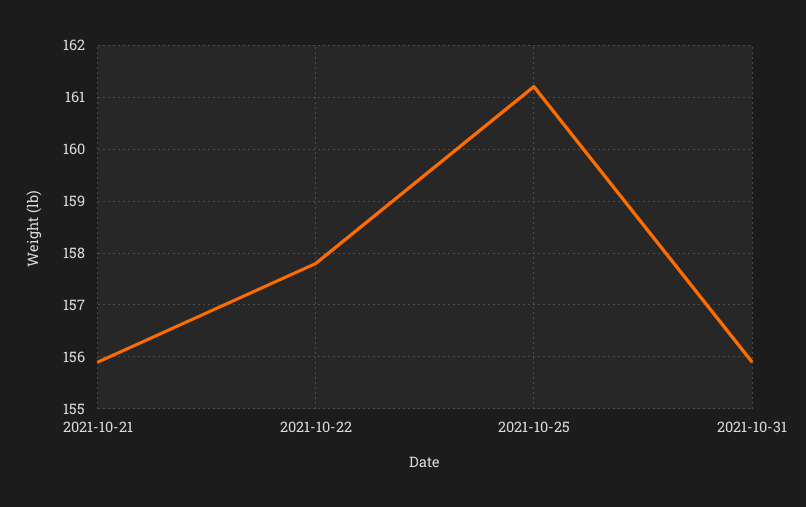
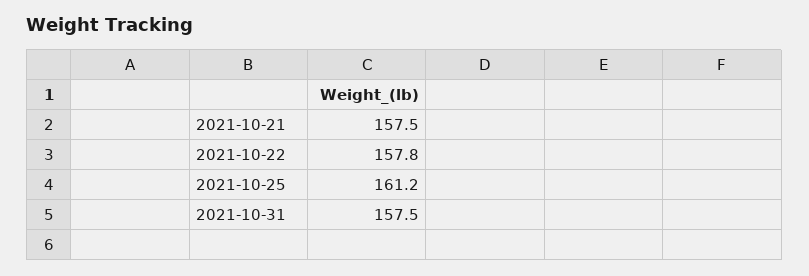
2021-10-21: 156 -> 157.5
2021-10-31: 156 -> 157.5

